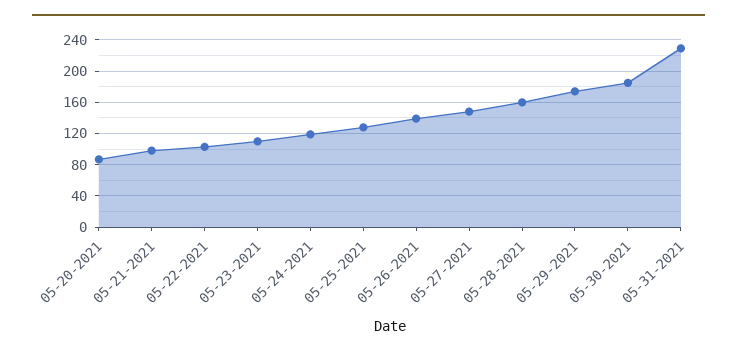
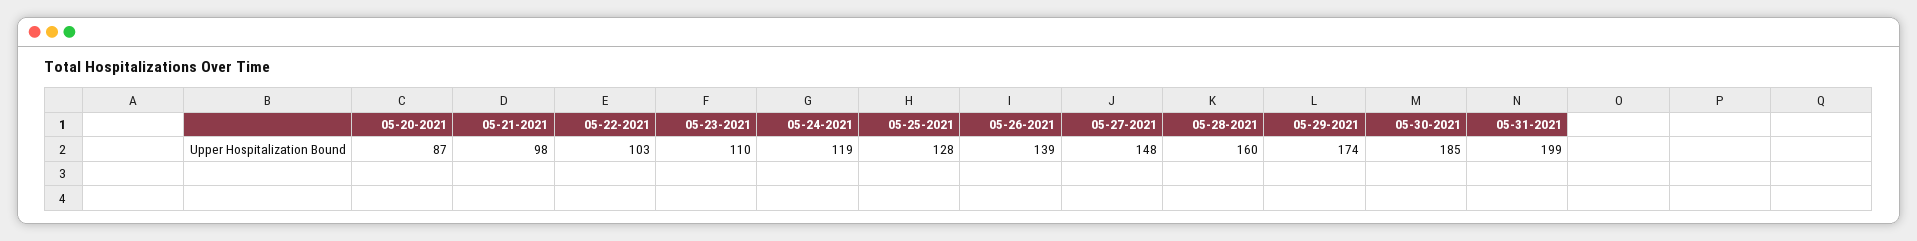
05-31-2021: 230 -> 199

